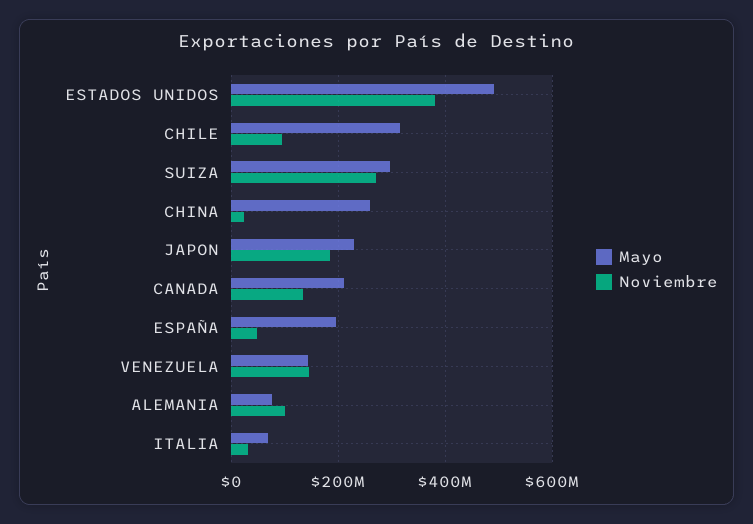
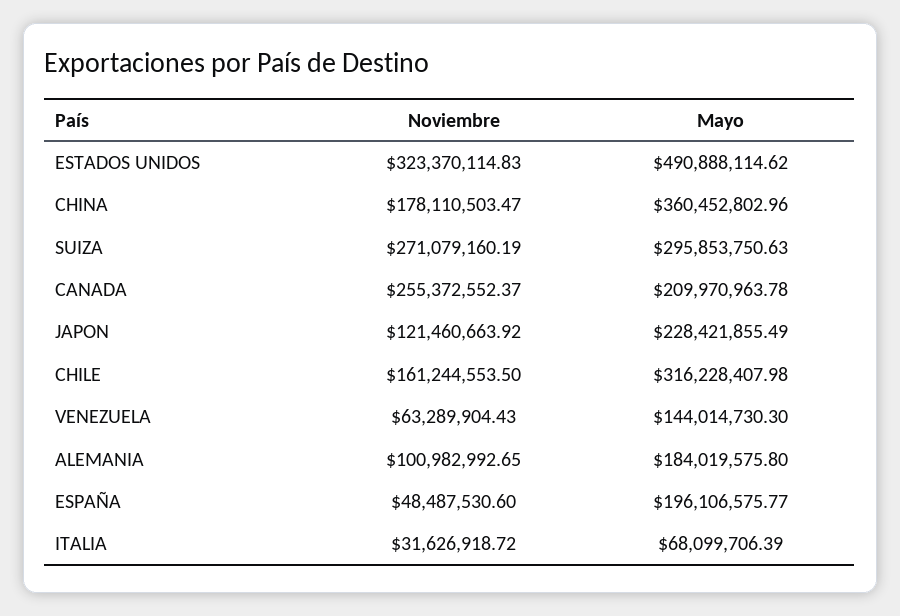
Noviembre, ESTADOS UNIDOS: 380000000 -> 323370114.83
Noviembre, CHILE: 100000000 -> 161244553.5
Mayo, CHINA: 260000000 -> 360452802.96
Noviembre, CHINA: 20000000 -> 178110503.47
Noviembre, JAPON: 180000000 -> 121460663.92
Noviembre, CANADA: 140000000 -> 255372552.37
Noviembre, VENEZUELA: 140000000 -> 63289904.43
Mayo, ALEMANIA: 80000000 -> 184019575.8

